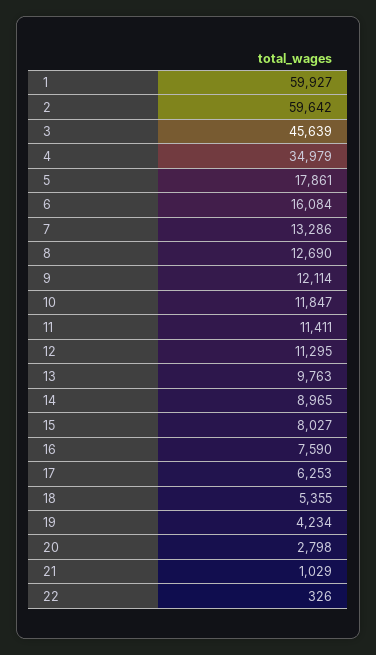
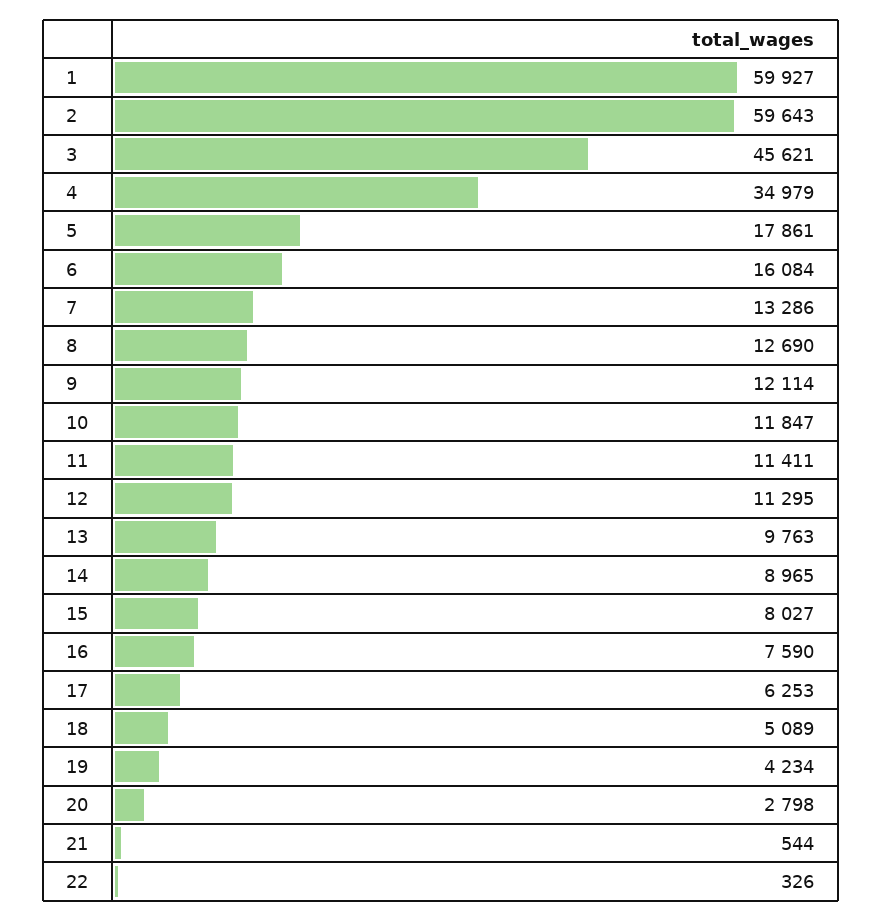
2: 59642 -> 59643
3: 45639 -> 45621
18: 5355 -> 5089
21: 1029 -> 544

